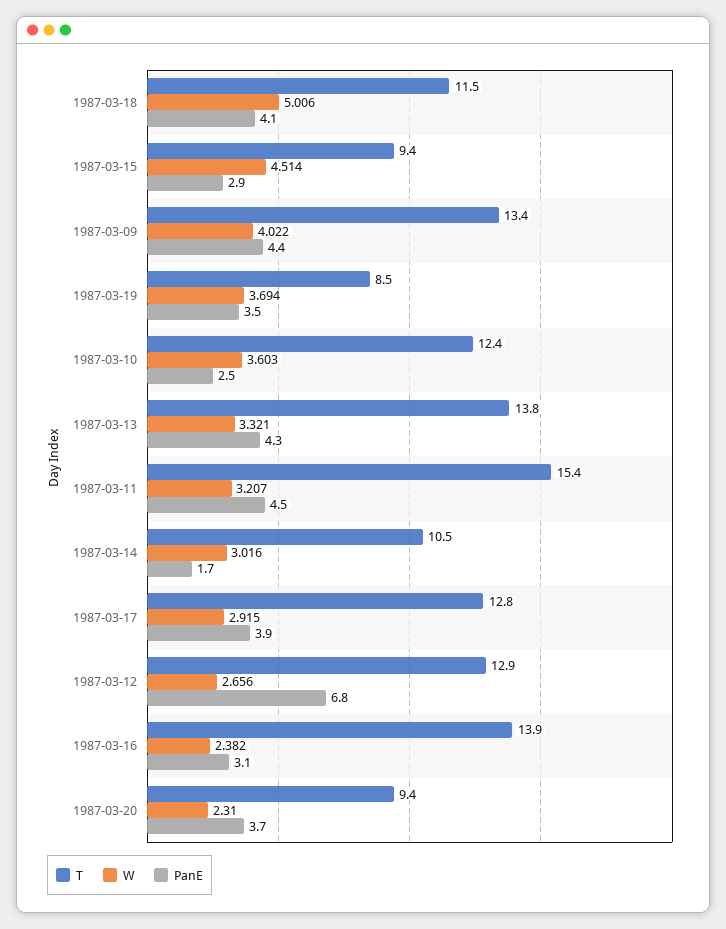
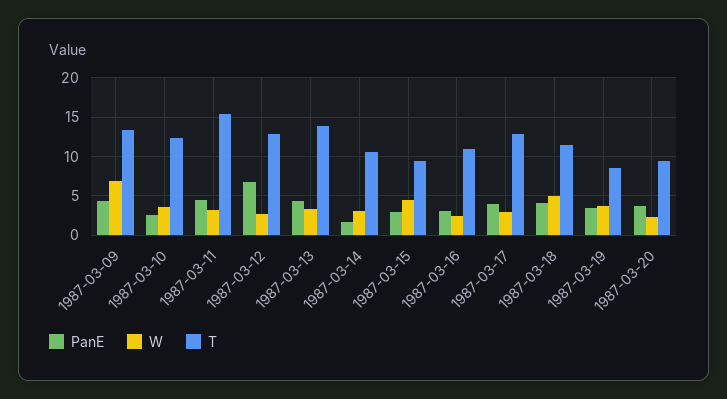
W, 1987-03-09: 4.022 -> 7
T, 1987-03-16: 13.9 -> 11

